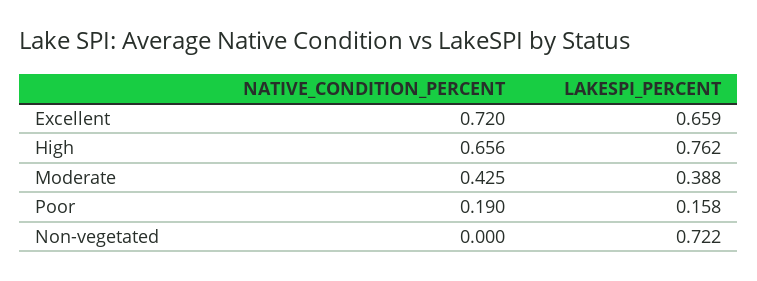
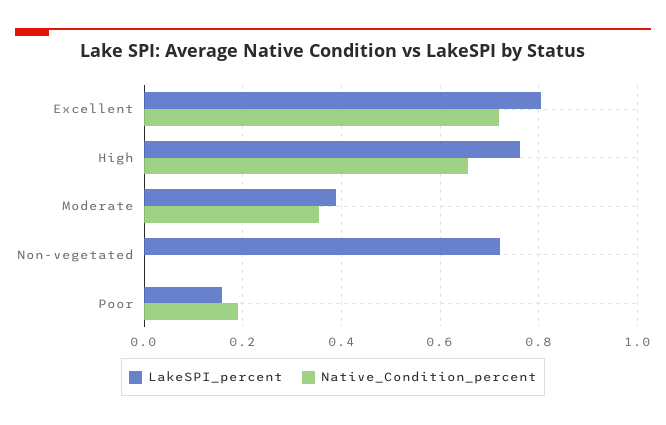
LAKESPI_PERCENT, Excellent: 0.659 -> 0.8
NATIVE_CONDITION_PERCENT, Moderate: 0.425 -> 0.36

